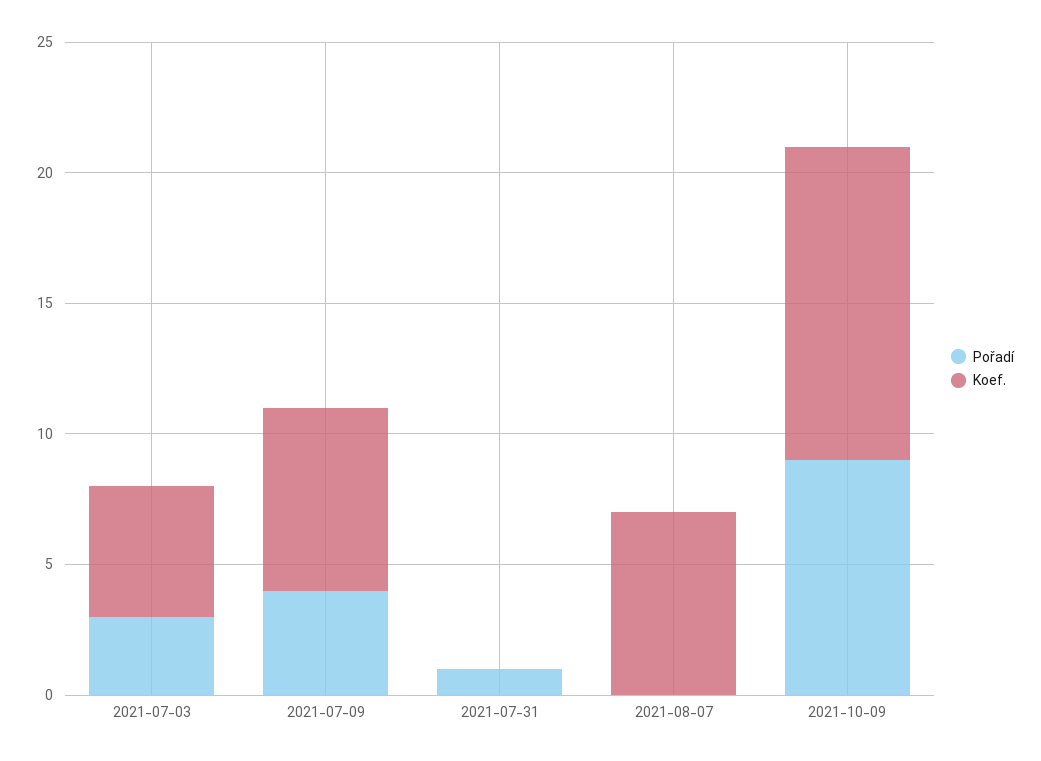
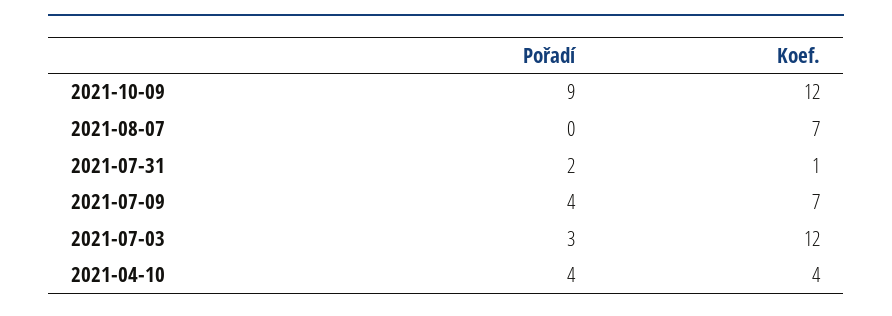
Koef., 2021-07-03: 5 -> 12
Pořadí, 2021-07-31: 1 -> 2
Koef., 2021-07-31: 0 -> 1
Pořadí, 2021-04-10: none -> 4
Koef., 2021-04-10: none -> 4

